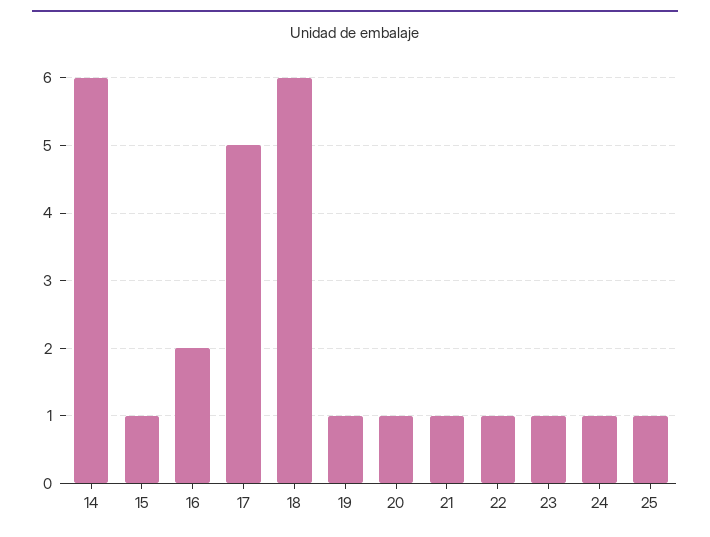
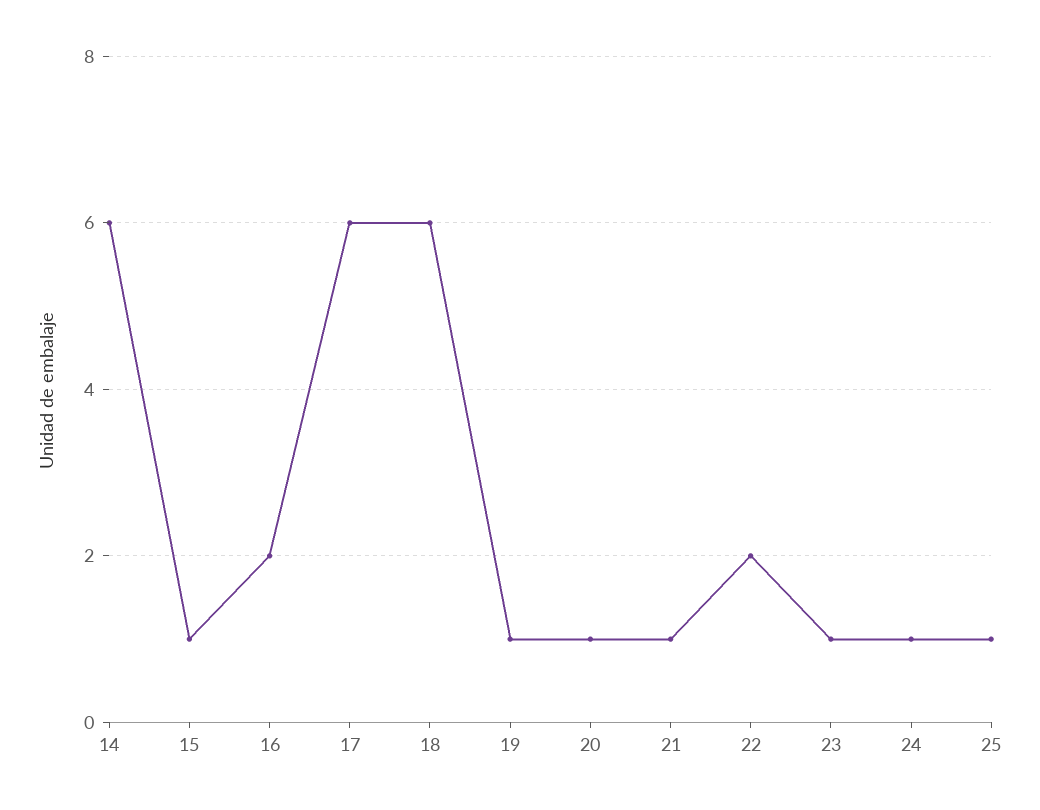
17: 5 -> 6
22: 1 -> 2

